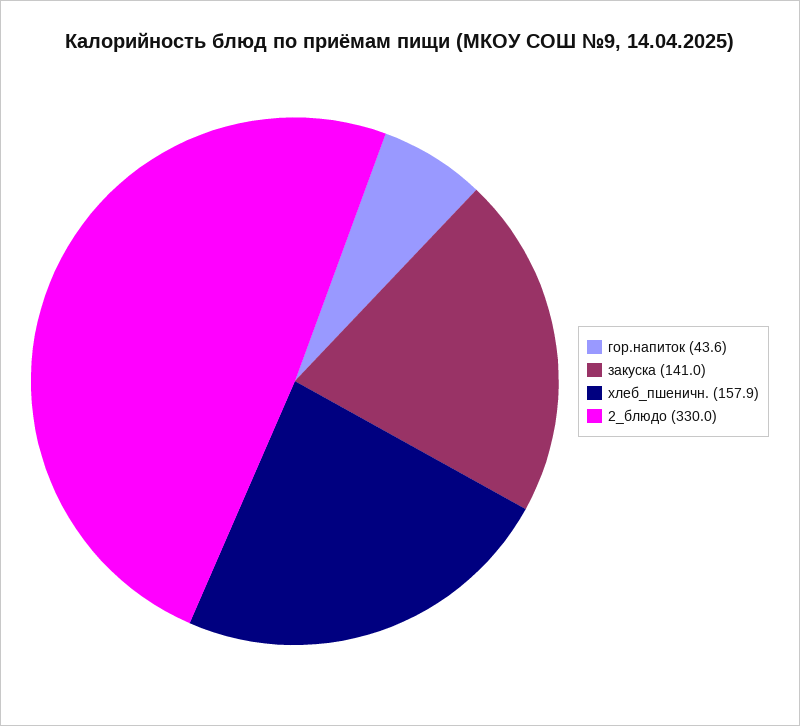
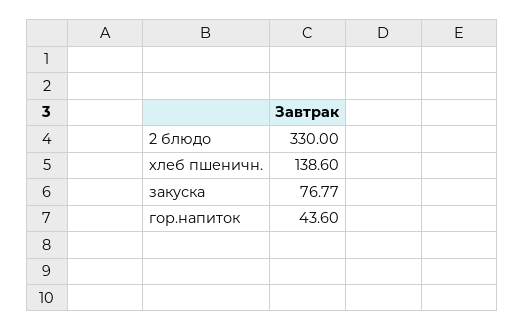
закуска: 141 -> 76.77
хлеб_пшеничн.: 157.9 -> 138.6

